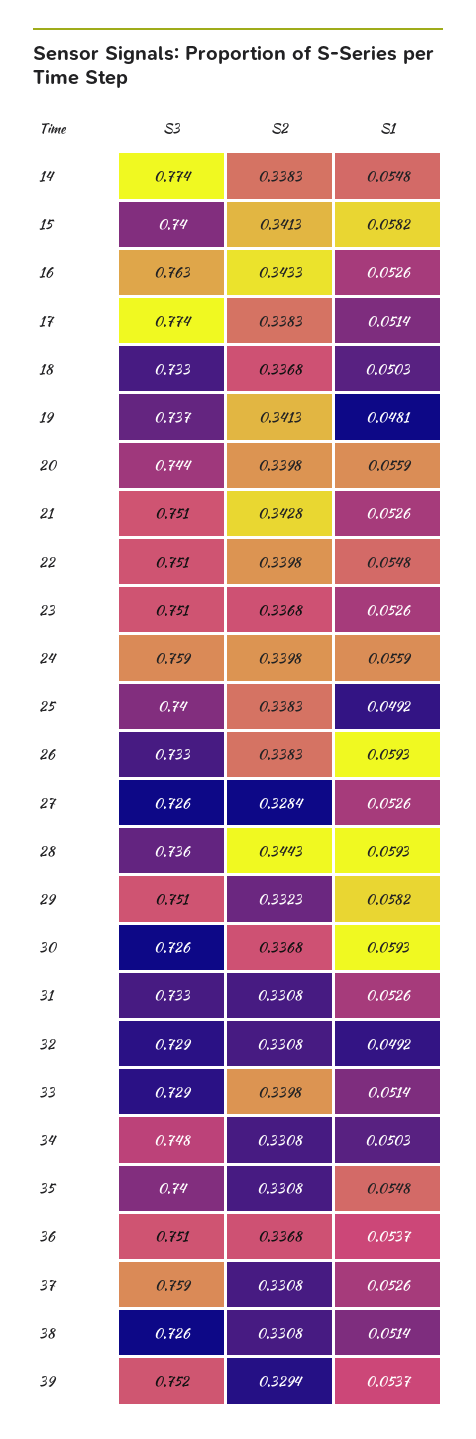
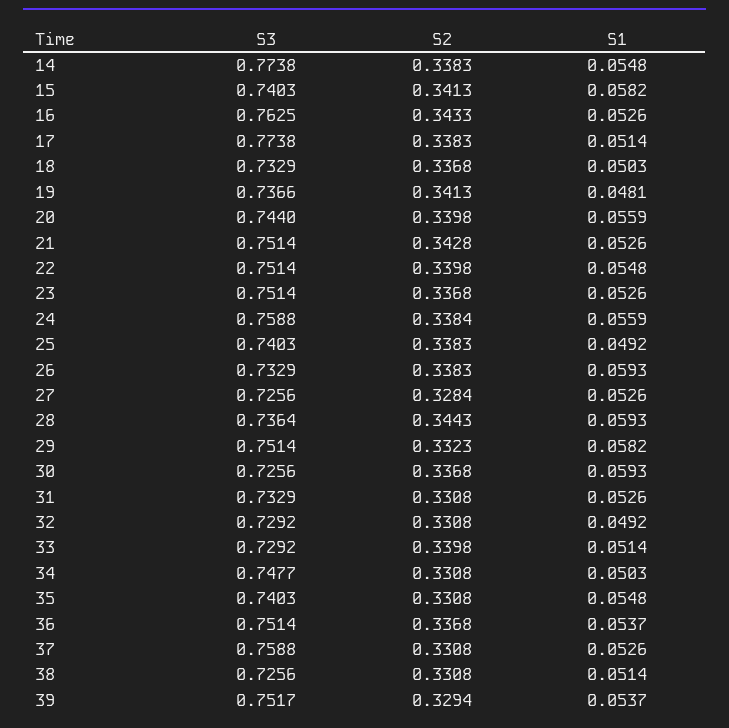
S2, 24: 0.3398 -> 0.3384

